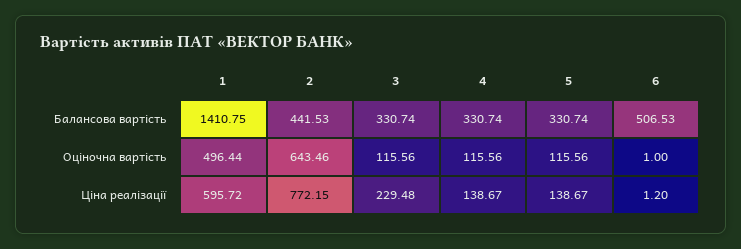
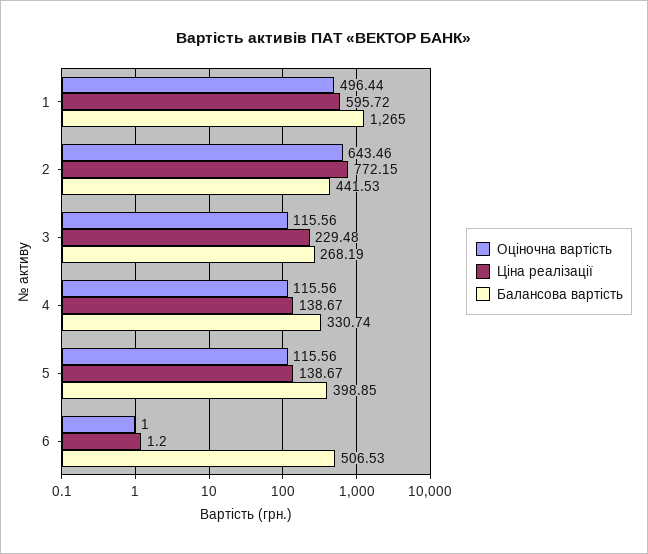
Балансова вартість, 1: 1410.75 -> 1265
Балансова вартість, 3: 330.74 -> 268.19
Балансова вартість, 5: 330.74 -> 398.85

